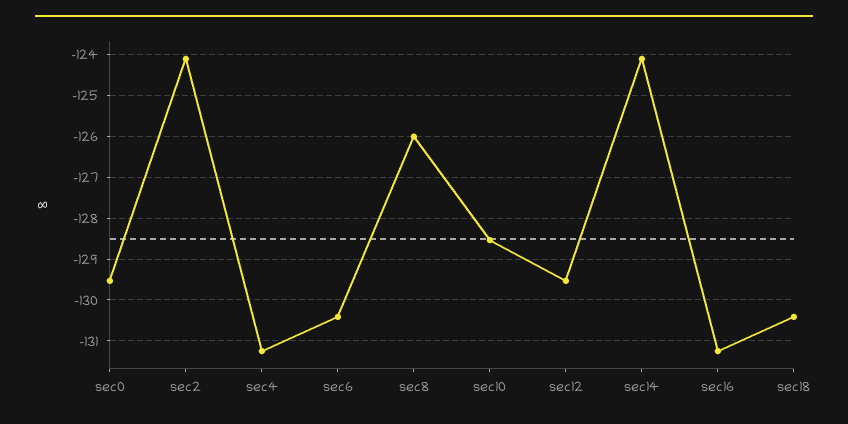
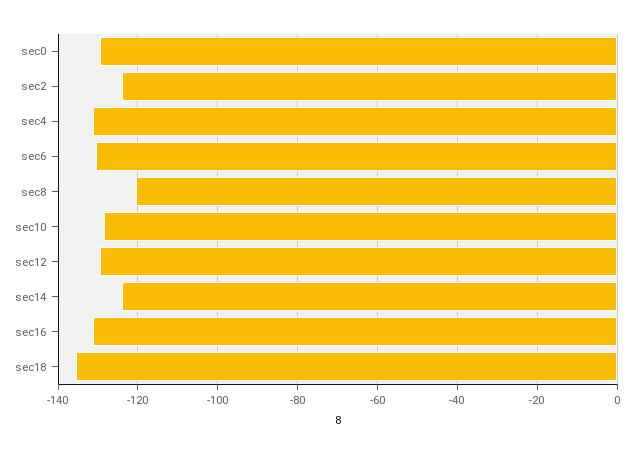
sec8: -126 -> -120
sec18: -130.4 -> -136

